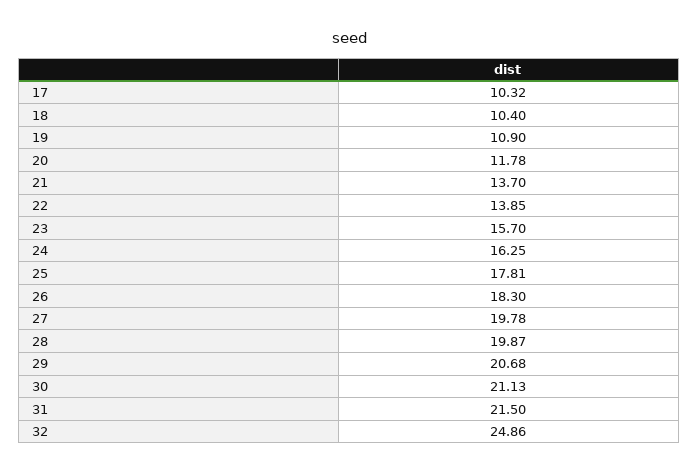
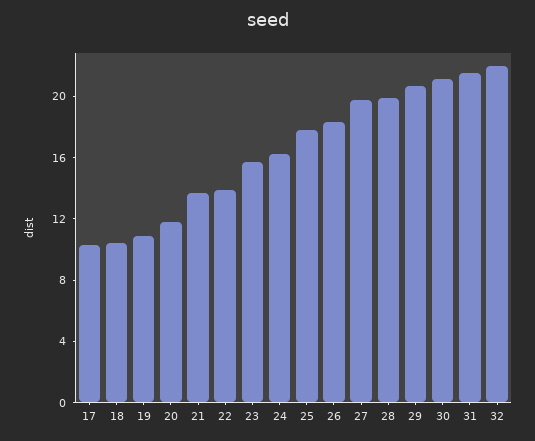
32: 24.86 -> 22

